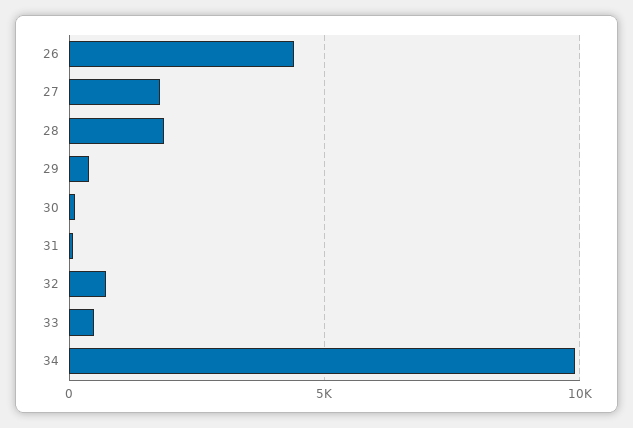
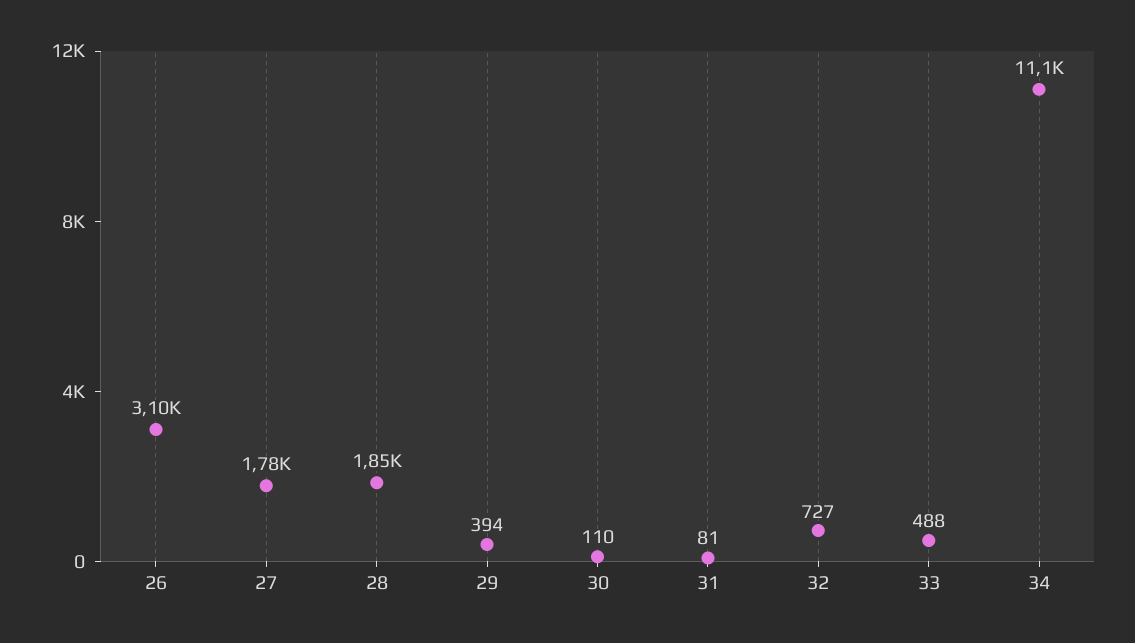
26: 4500 -> 3100
34: 10000 -> 11100

